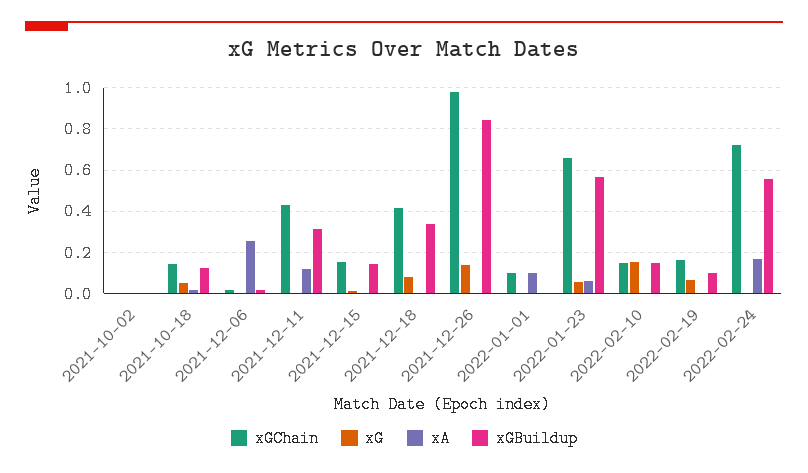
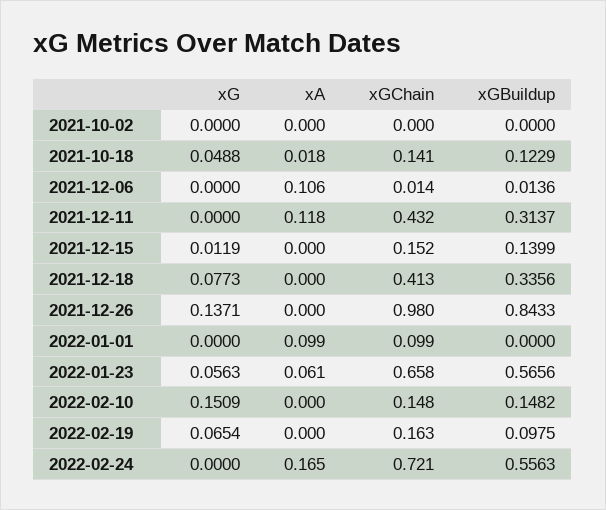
xA, 2021-12-06: 0.25 -> 0.106

